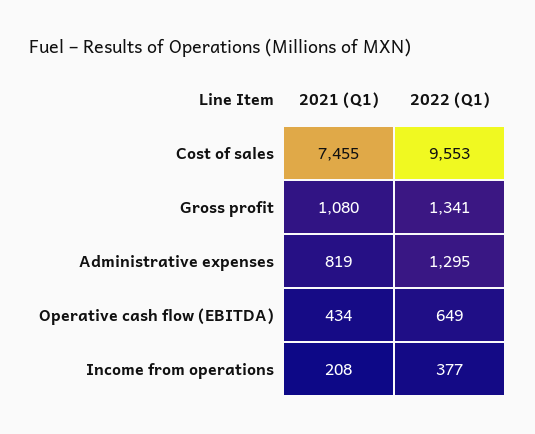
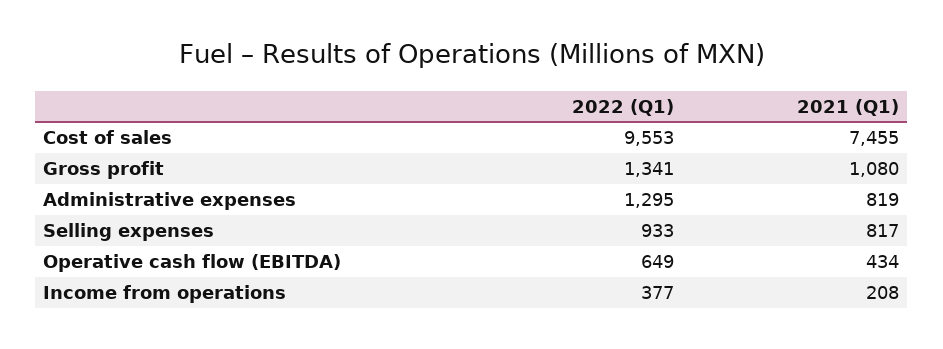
2022 (Q1), Selling expenses: none -> 933
2021 (Q1), Selling expenses: none -> 817

